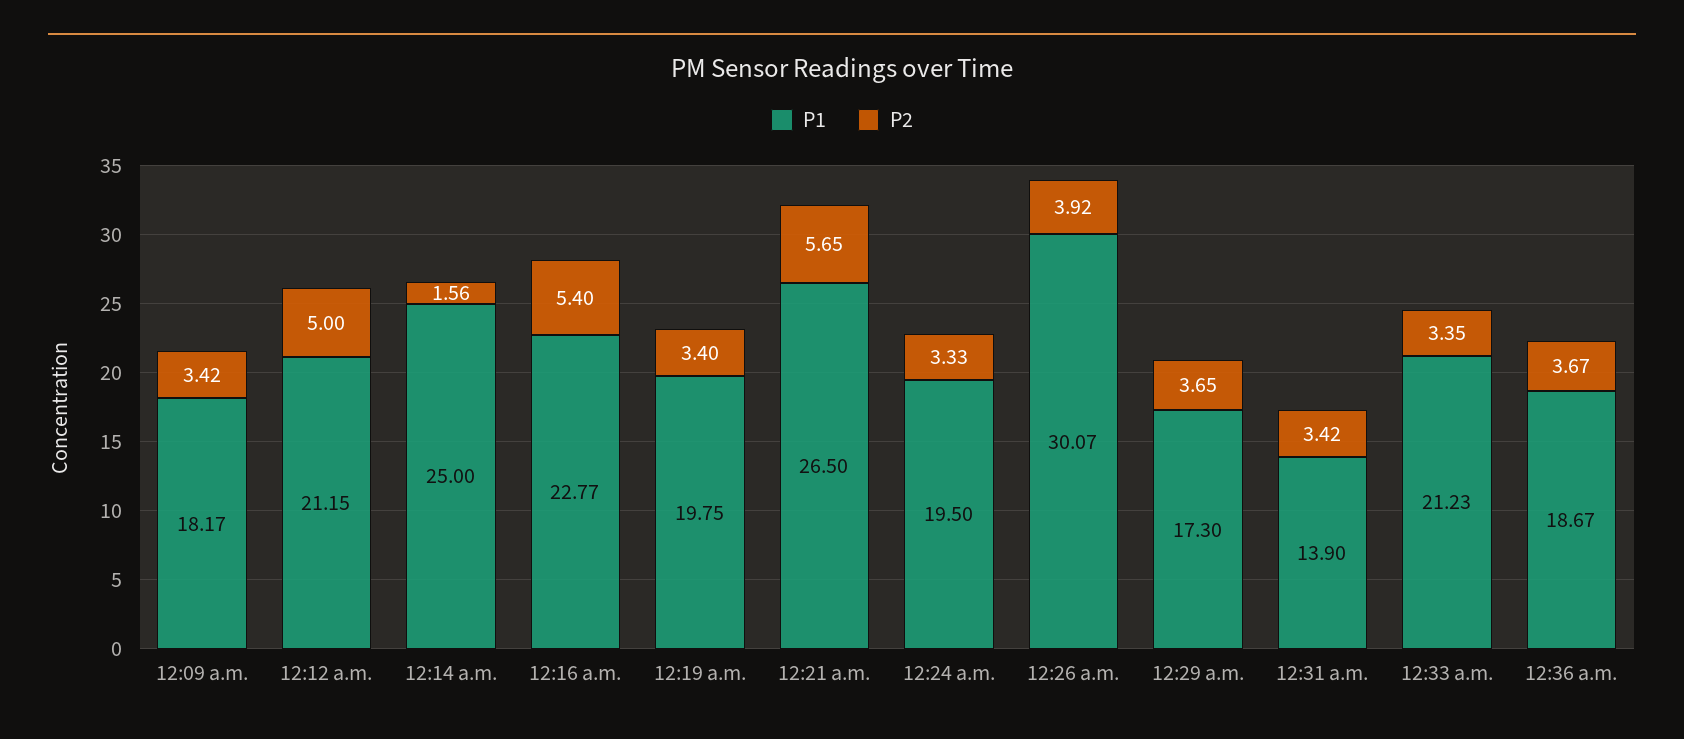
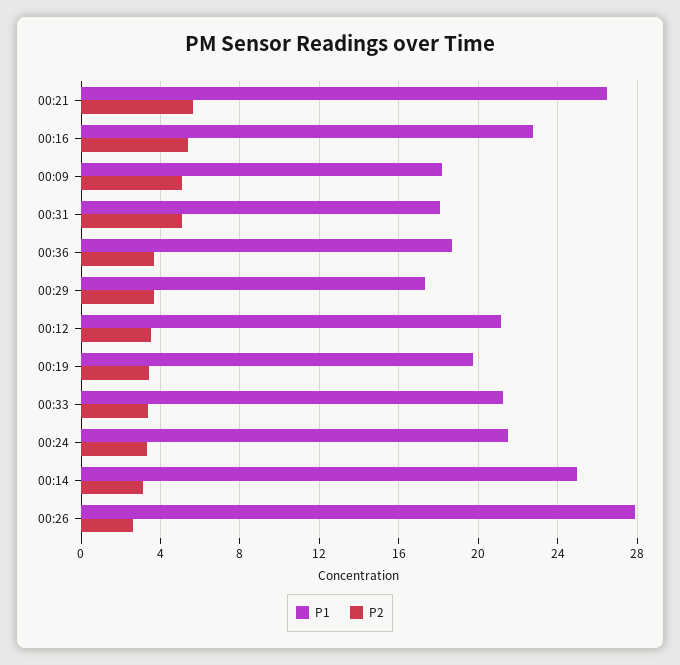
P2, 12:09 a.m.: 3.42 -> 5
P2, 12:12 a.m.: 5 -> 3.5
P2, 12:14 a.m.: 1.56 -> 3
P1, 12:24 a.m.: 19.5 -> 21.5
P1, 12:26 a.m.: 30.07 -> 28
P2, 12:26 a.m.: 3.92 -> 2.5
P1, 12:31 a.m.: 13.9 -> 18
P2, 12:31 a.m.: 3.42 -> 5

